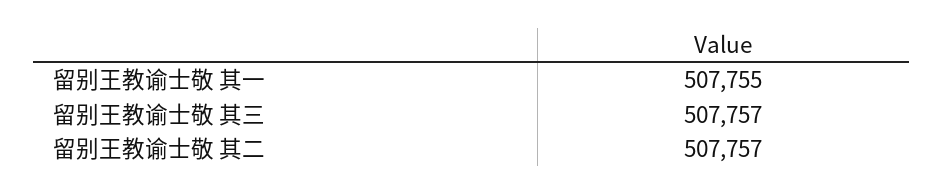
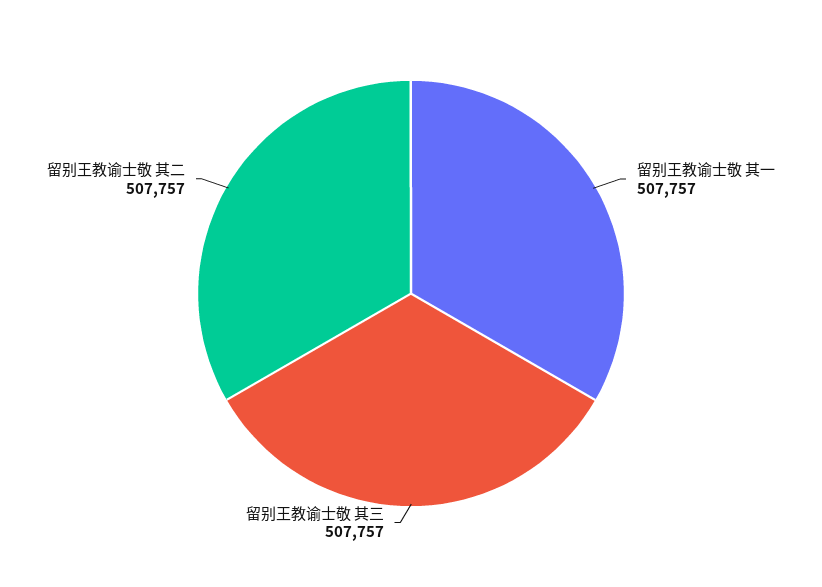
留别王教谕士敬 其一: 507755 -> 507757

